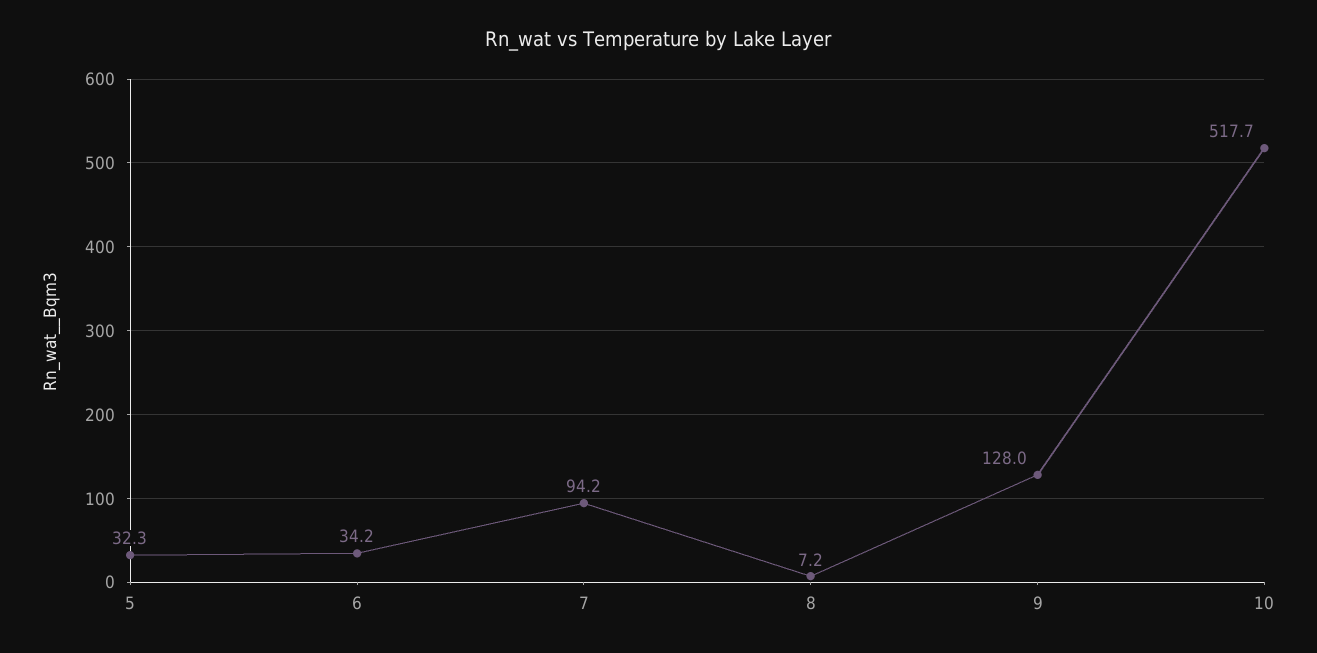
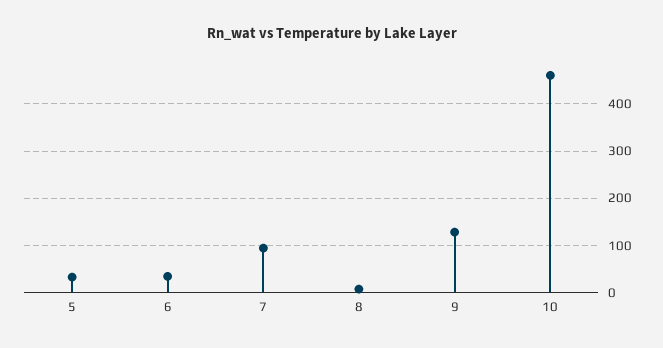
10: 517.7 -> 460

